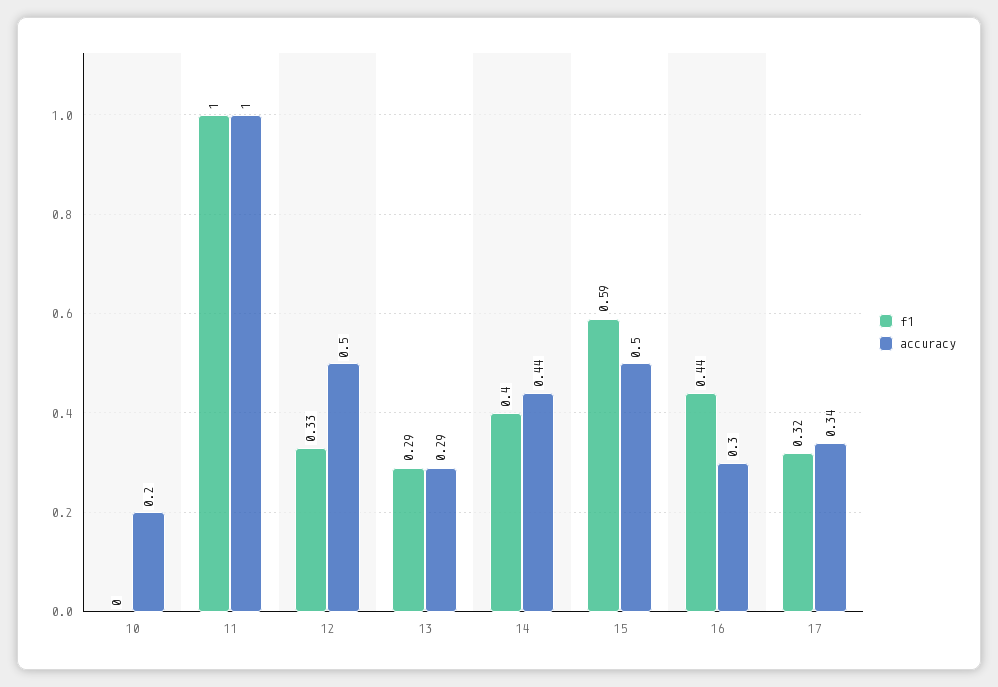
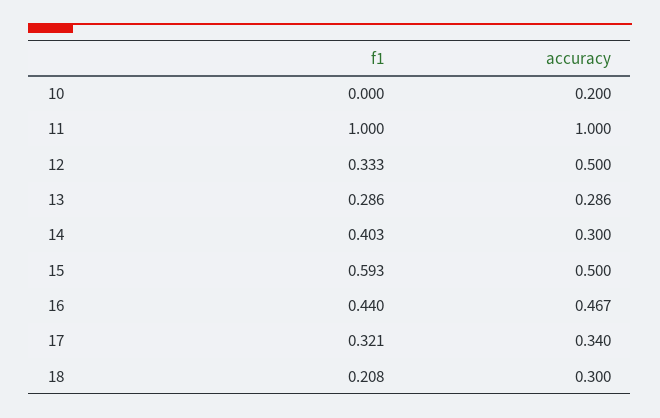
accuracy, 14: 0.44 -> 0.3
accuracy, 16: 0.3 -> 0.467
f1, 18: none -> 0.208
accuracy, 18: none -> 0.3

